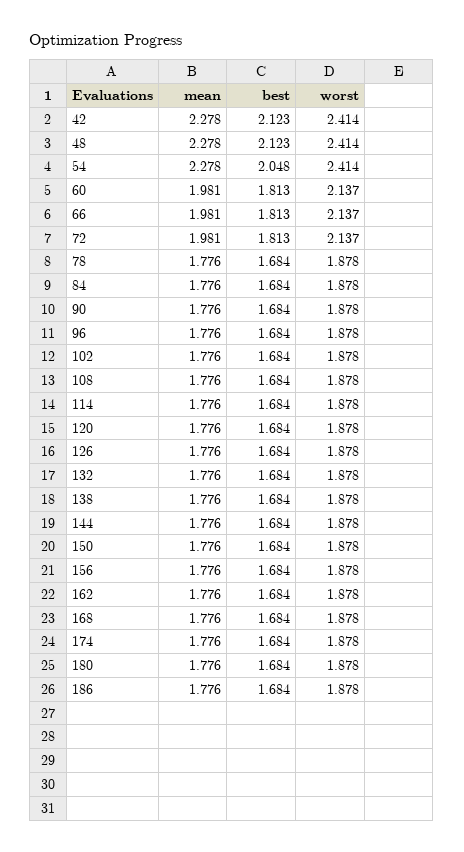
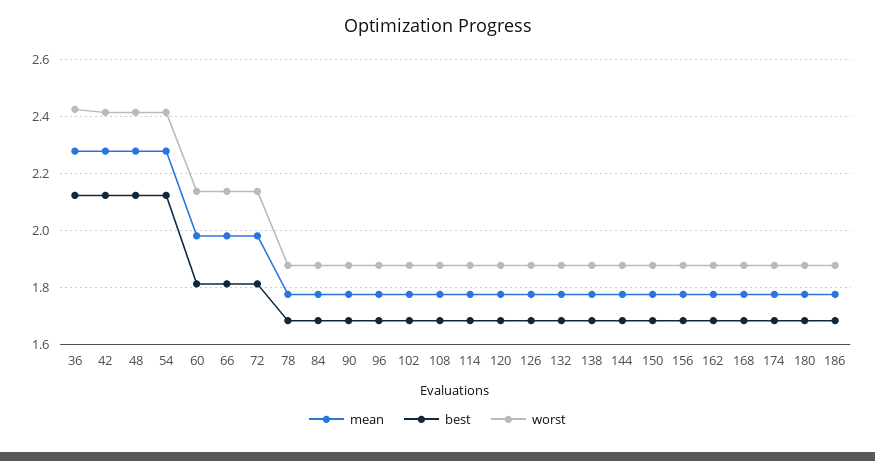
best, 54: 2.048 -> 2.125
mean, 36: none -> 2.275
best, 36: none -> 2.125
worst, 36: none -> 2.425

